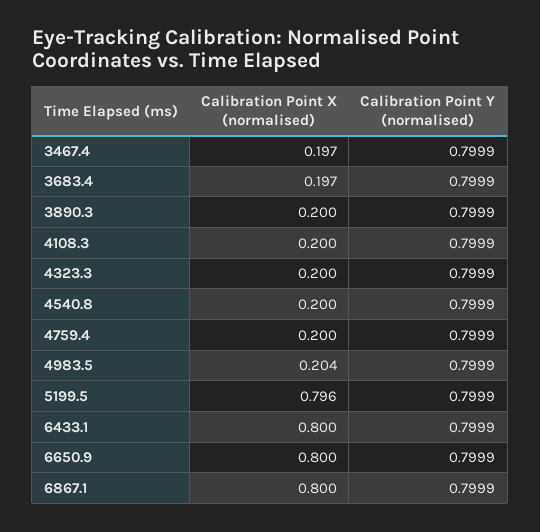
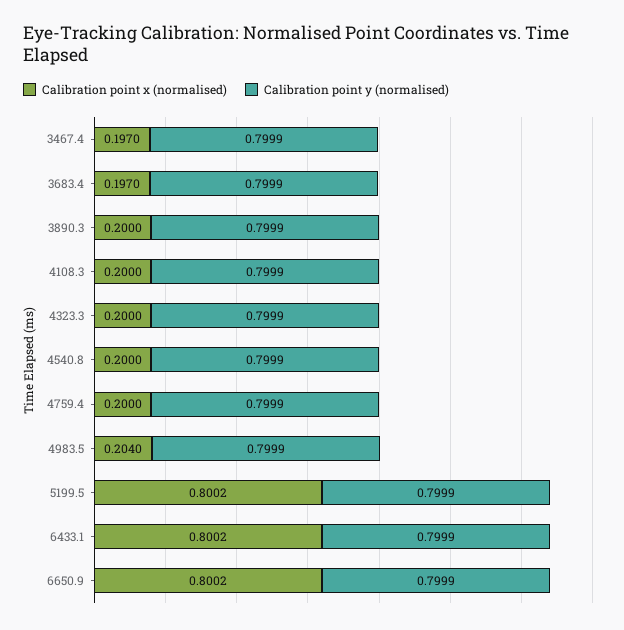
Calibration Point X (normalised), 5199.5: 0.796 -> 0.8002
Calibration Point X (normalised), 6867.1: 0.8 -> none
Calibration Point Y (normalised), 6867.1: 0.7999 -> none

